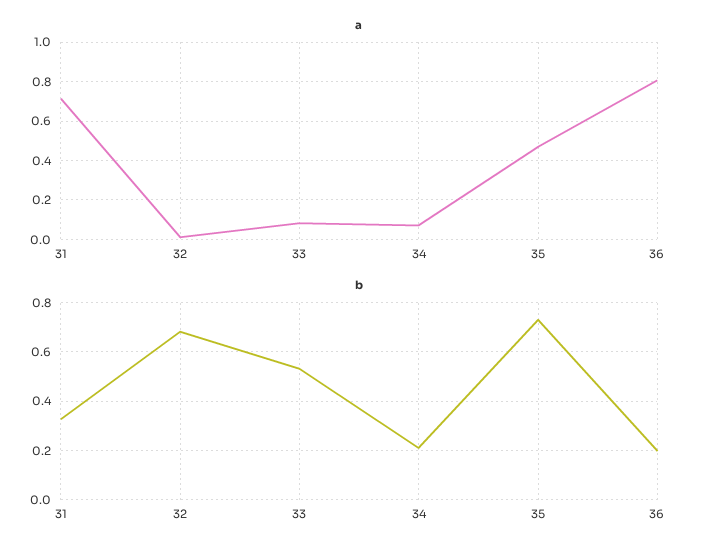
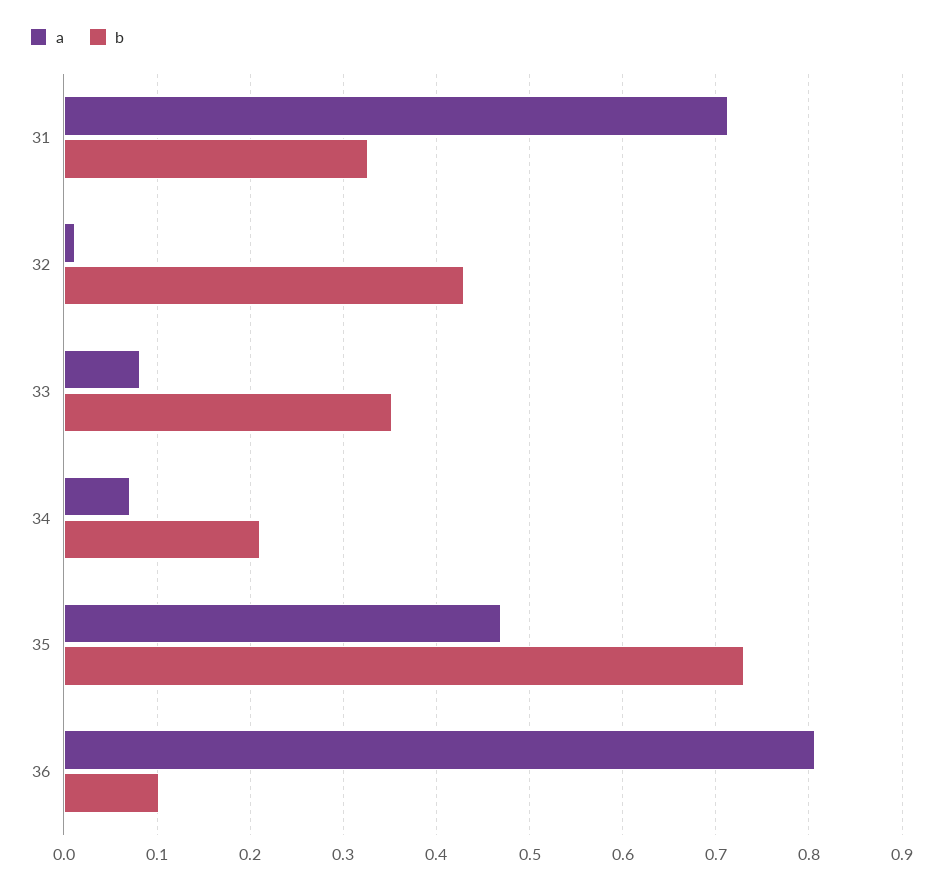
b, 32: 0.675 -> 0.43
b, 33: 0.525 -> 0.35
b, 36: 0.2 -> 0.1

